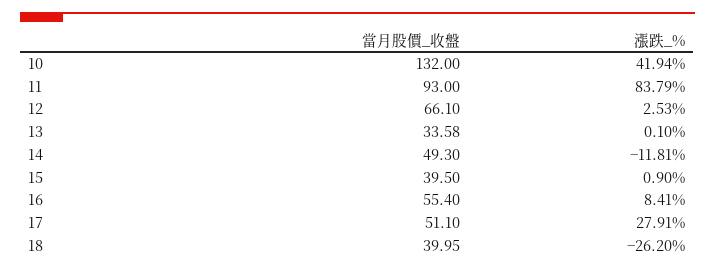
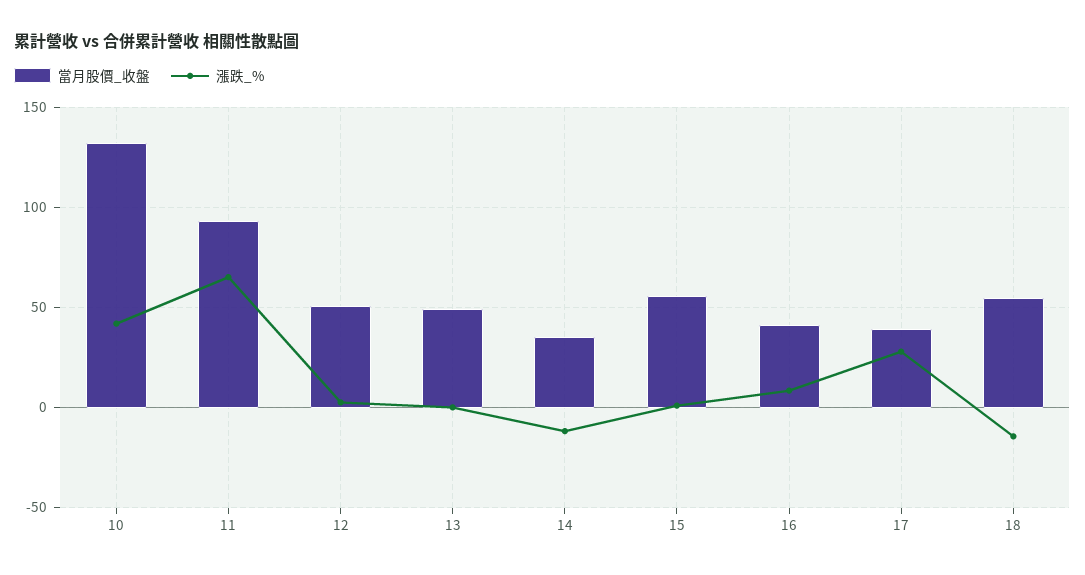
漲跌_%, 11: 83.79 -> 65
當月股價_收盤, 12: 66.1 -> 50
當月股價_收盤, 13: 33.58 -> 50
當月股價_收盤, 14: 49.3 -> 35
當月股價_收盤, 15: 39.5 -> 55
當月股價_收盤, 16: 55.4 -> 40
當月股價_收盤, 17: 51.1 -> 40
當月股價_收盤, 18: 39.95 -> 55
漲跌_%, 18: -26.2 -> -15

